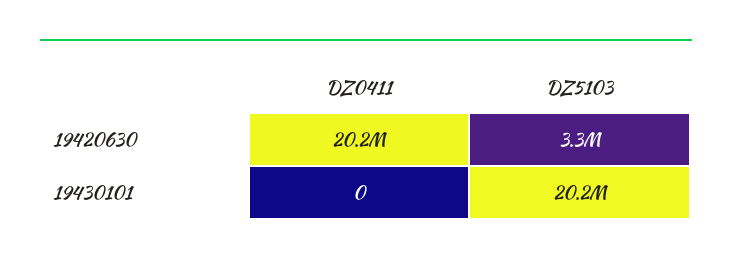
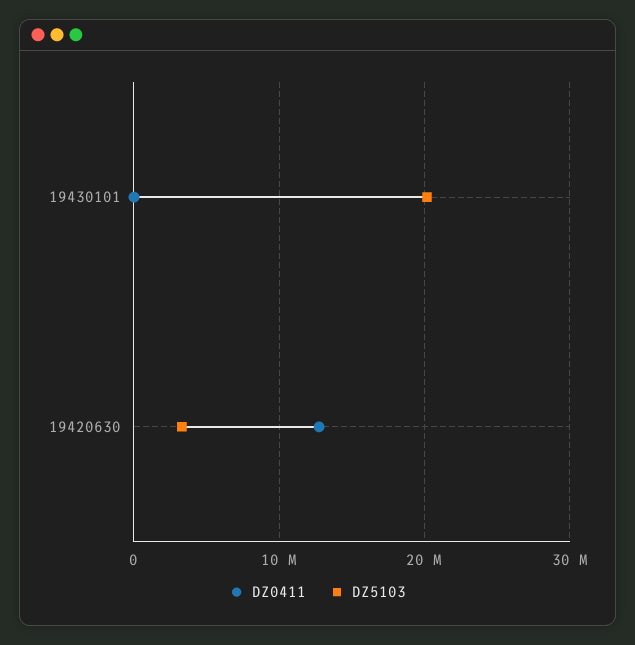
DZ0411, 19420630: 20200000 -> 13000000

